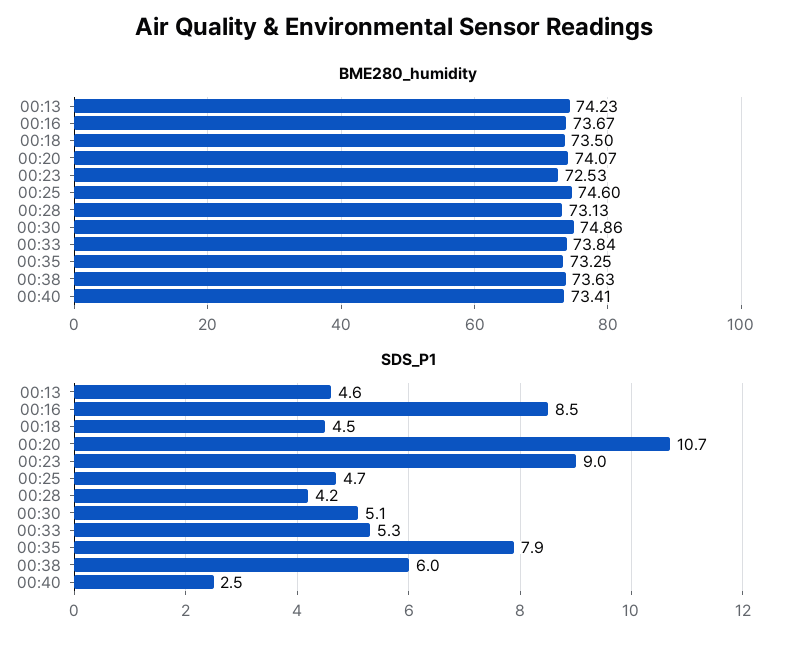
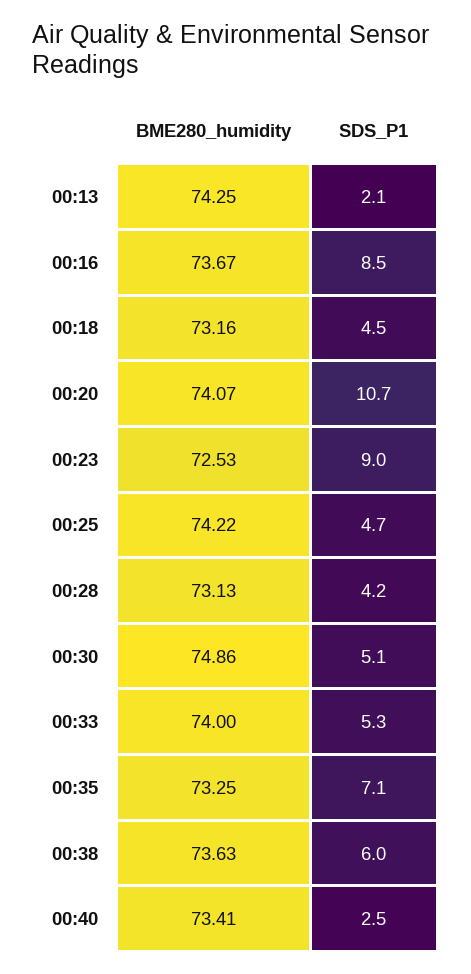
BME280_humidity, 00:13: 74.23 -> 74.25
BME280_humidity, 00:18: 73.5 -> 73.16
BME280_humidity, 00:25: 74.6 -> 74.22
BME280_humidity, 00:33: 73.84 -> 74
SDS_P1, 00:13: 4.6 -> 2.1
SDS_P1, 00:35: 7.9 -> 7.1

